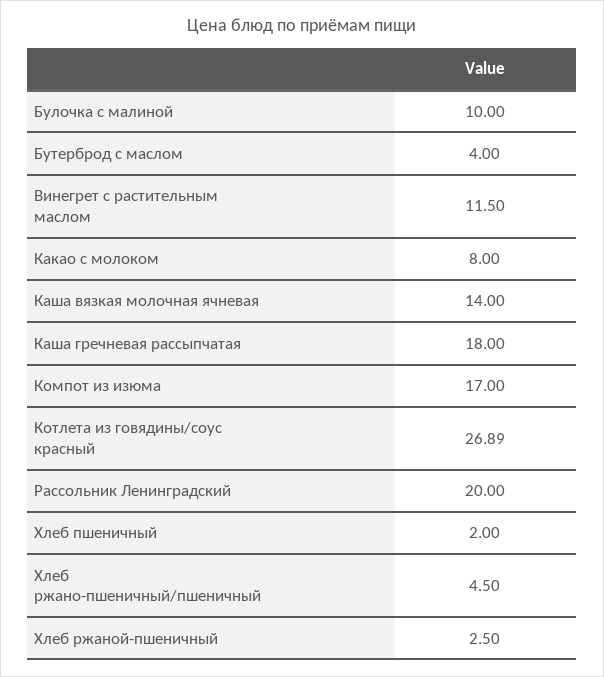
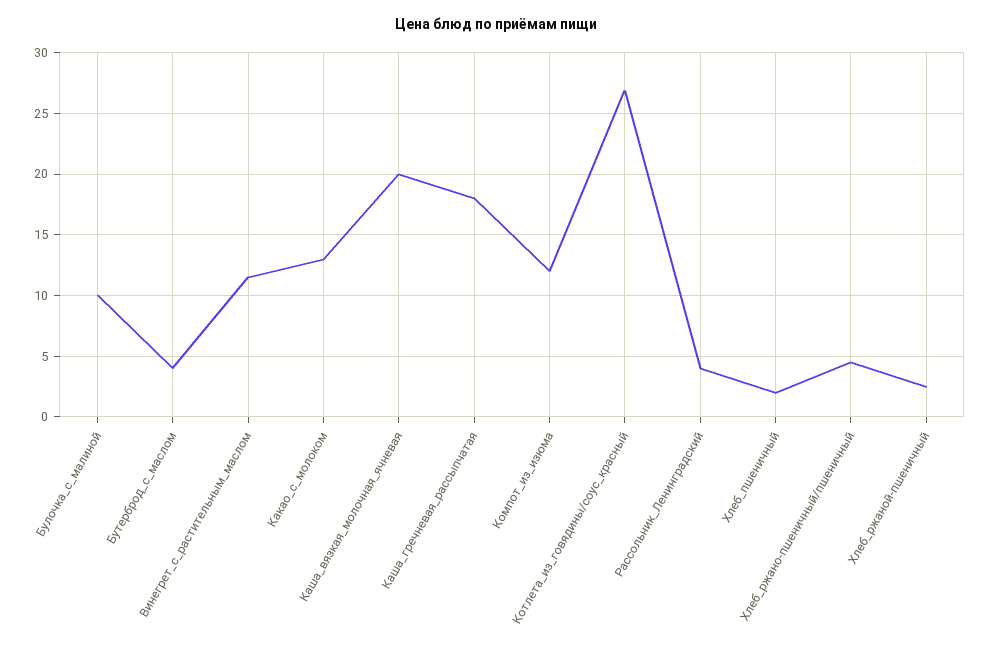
Какао с молоком: 8 -> 13
Каша вязкая молочная ячневая: 14 -> 20
Компот из изюма: 17 -> 12
Рассольник Ленинградский: 20 -> 4

